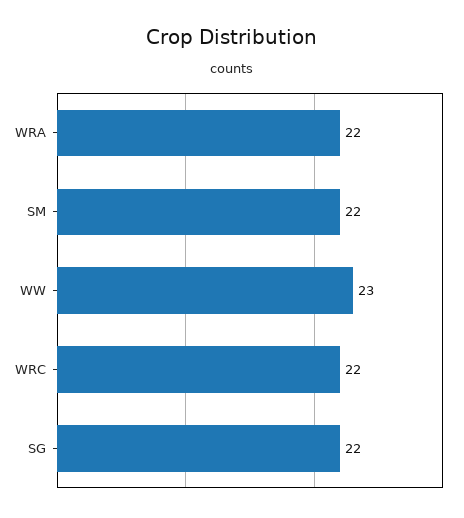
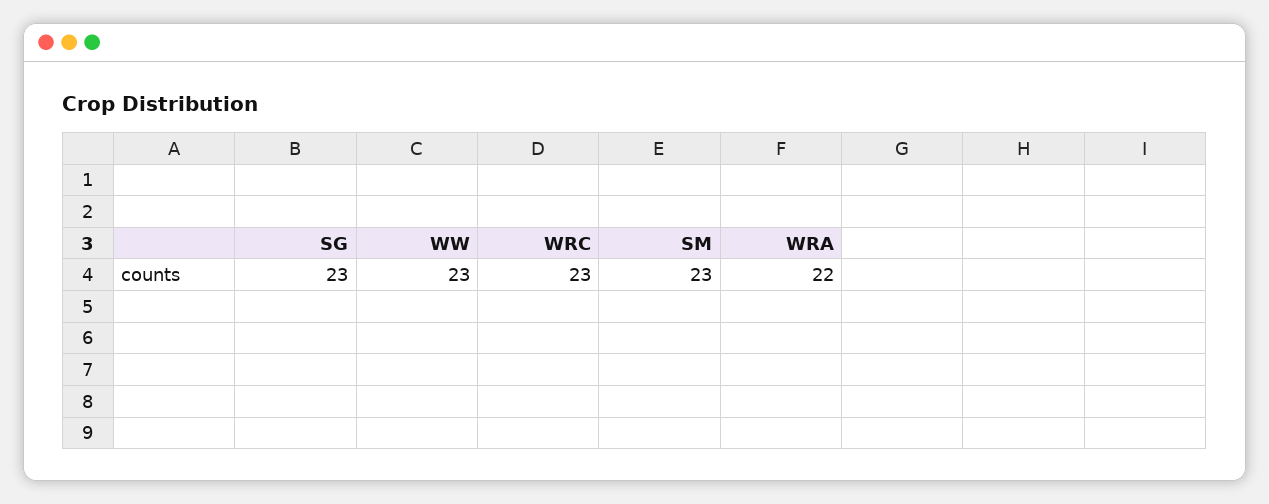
SM: 22 -> 23
WRC: 22 -> 23
SG: 22 -> 23

